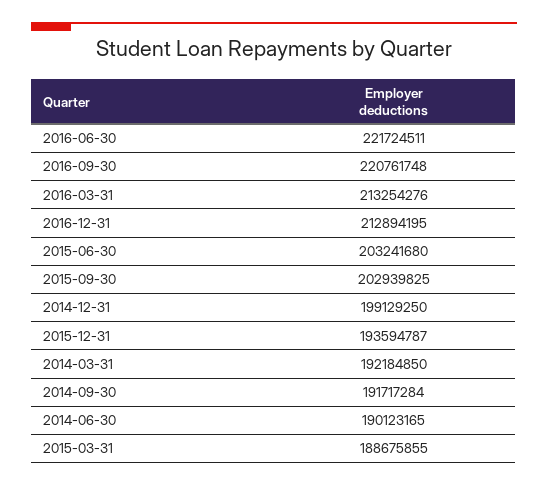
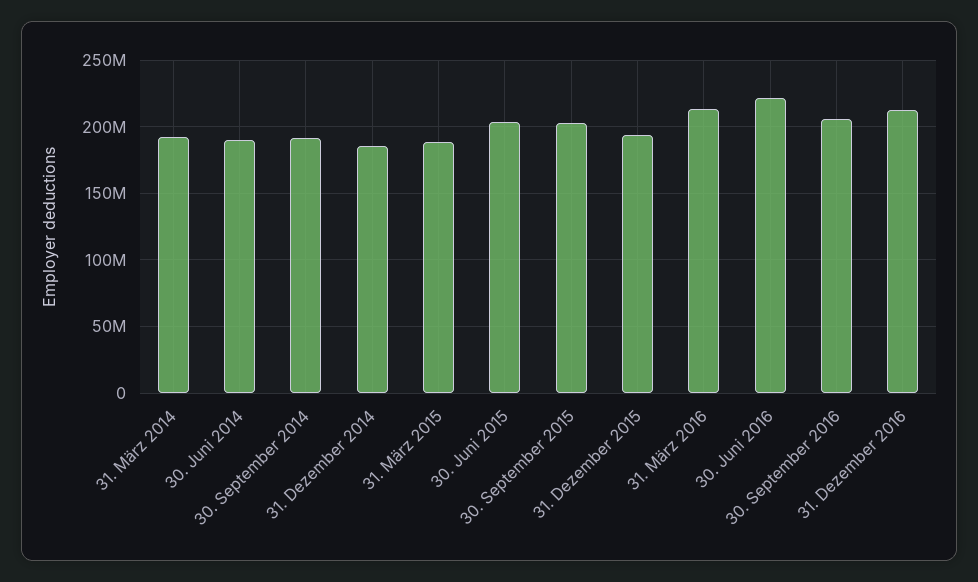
2016-09-30: 220761748 -> 205000000
2014-12-31: 199129250 -> 185000000

